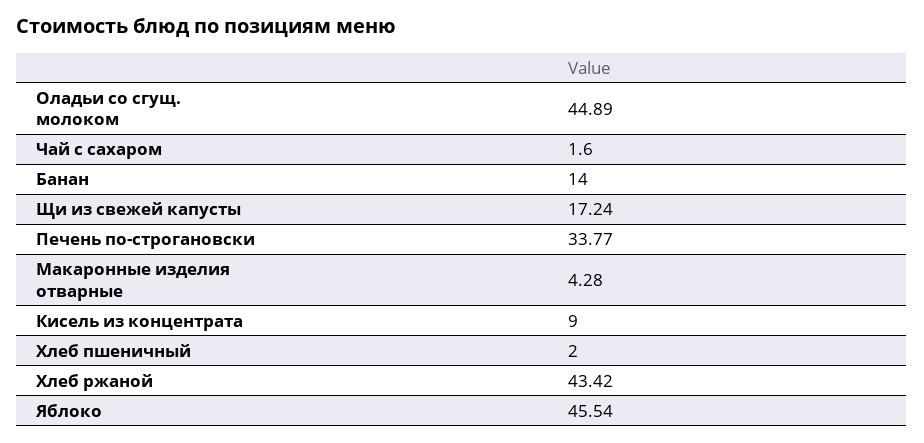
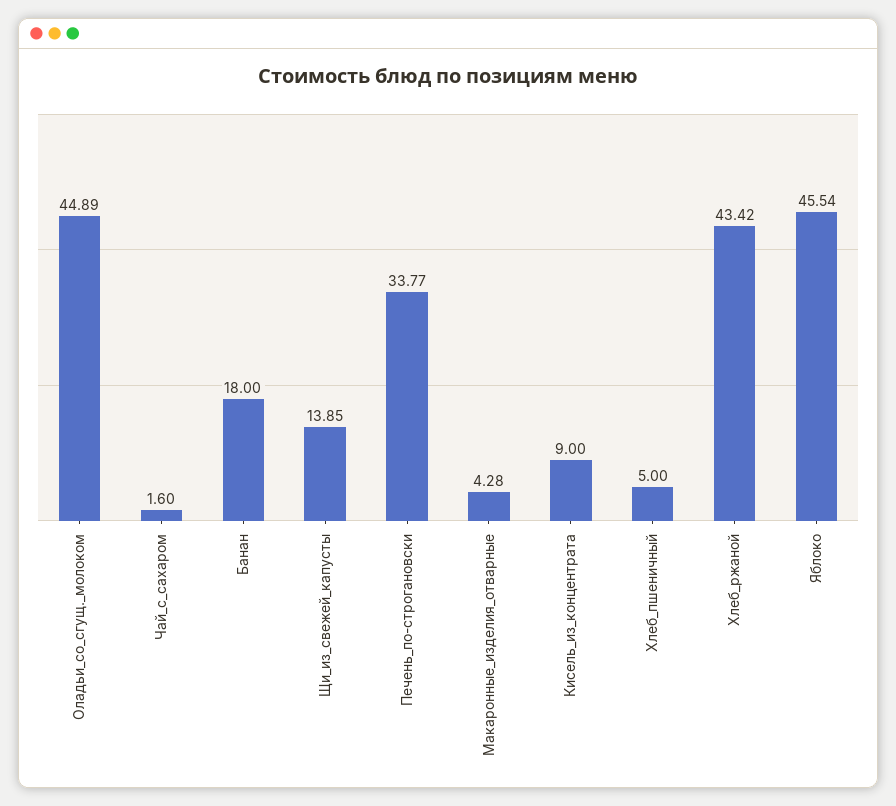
Банан: 14 -> 18
Щи из свежей капусты: 17.24 -> 13.85
Хлеб пшеничный: 2 -> 5

